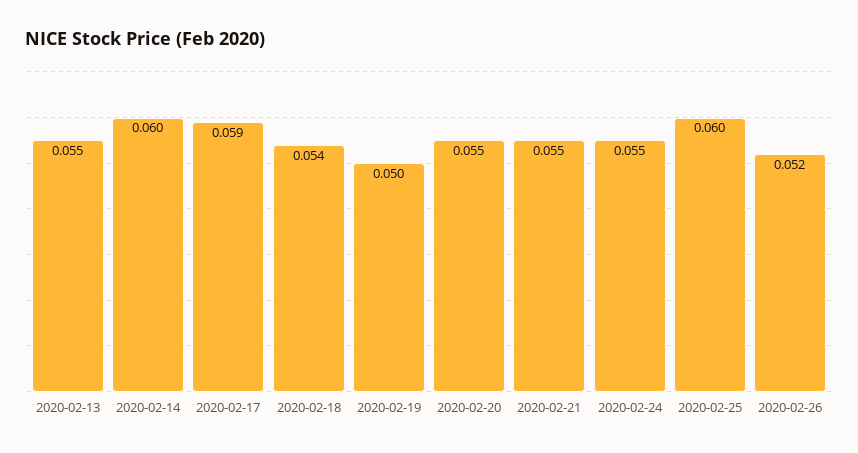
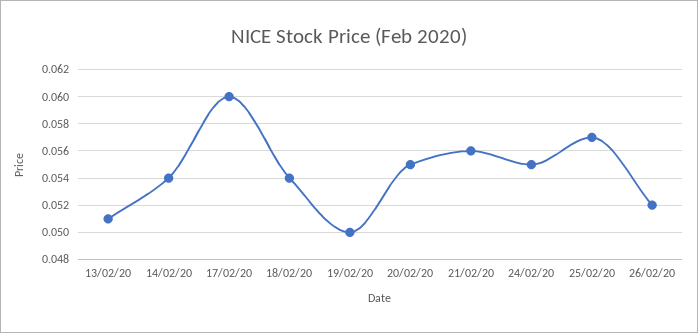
2020-02-13: 0.055 -> 0.051
2020-02-14: 0.06 -> 0.054
2020-02-17: 0.059 -> 0.06
2020-02-21: 0.055 -> 0.056
2020-02-25: 0.06 -> 0.057

